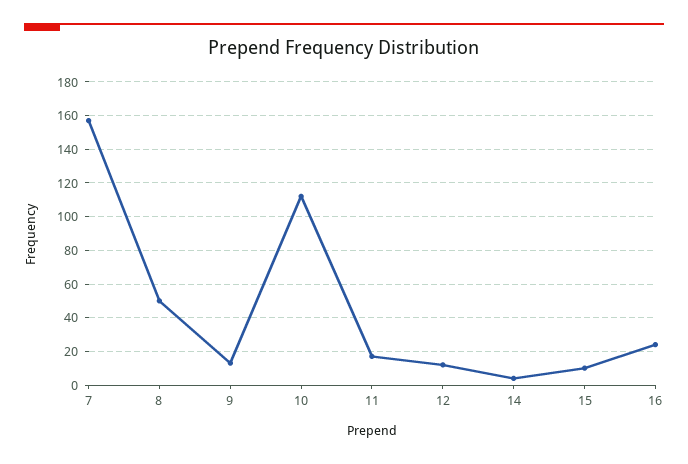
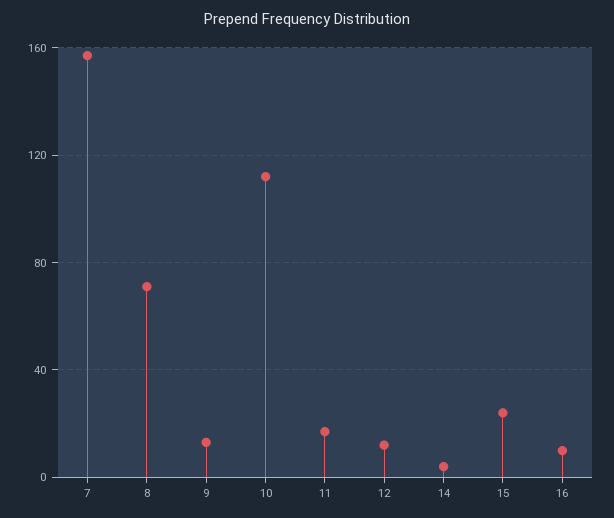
8: 50 -> 70
15: 10 -> 25
16: 25 -> 10

